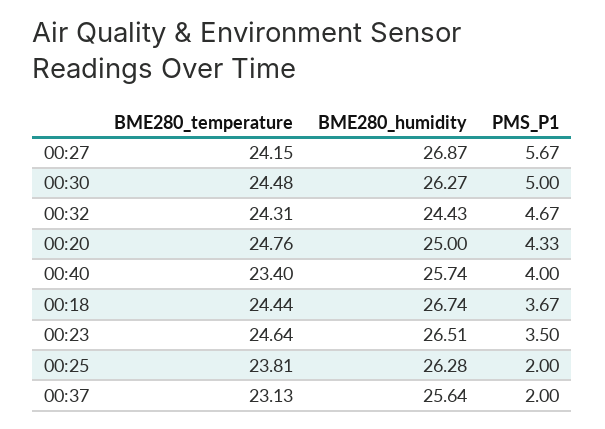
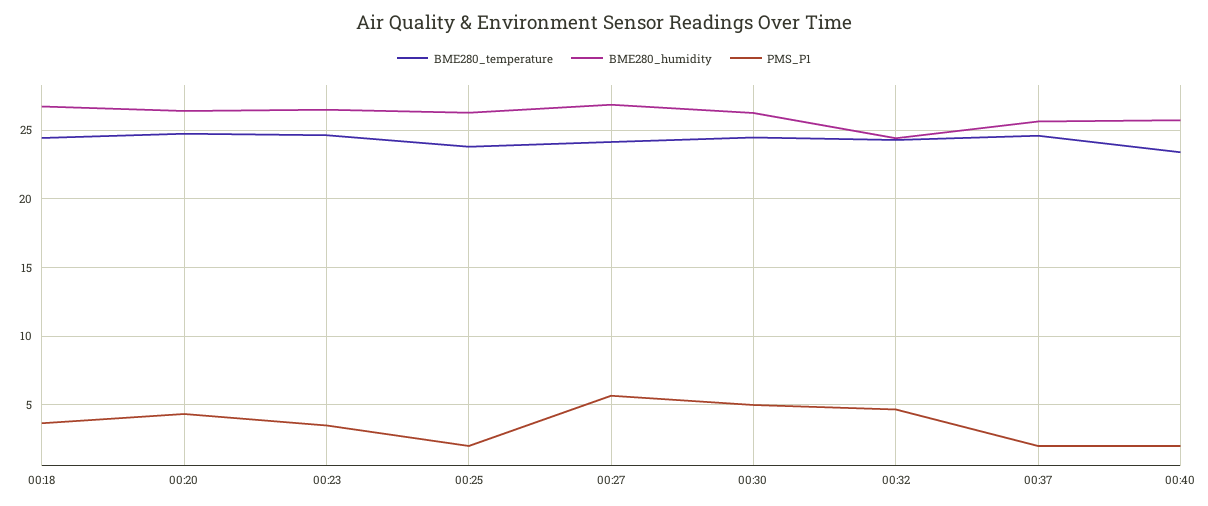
BME280_humidity, 00:20: 25 -> 26.5
PMS_P1, 00:40: 4 -> 2
BME280_temperature, 00:37: 23.13 -> 24.5

